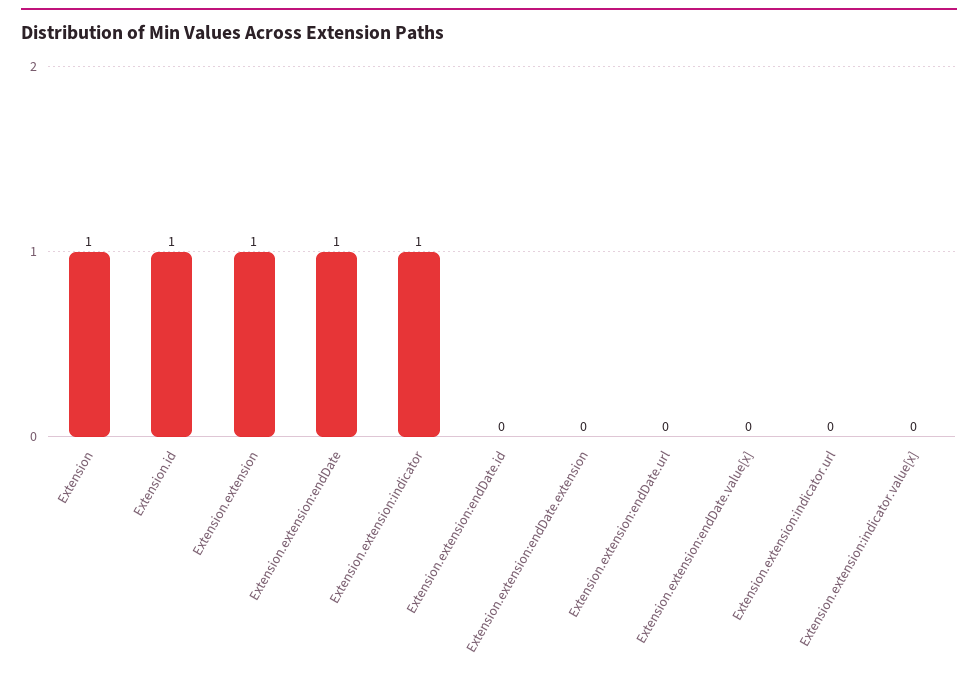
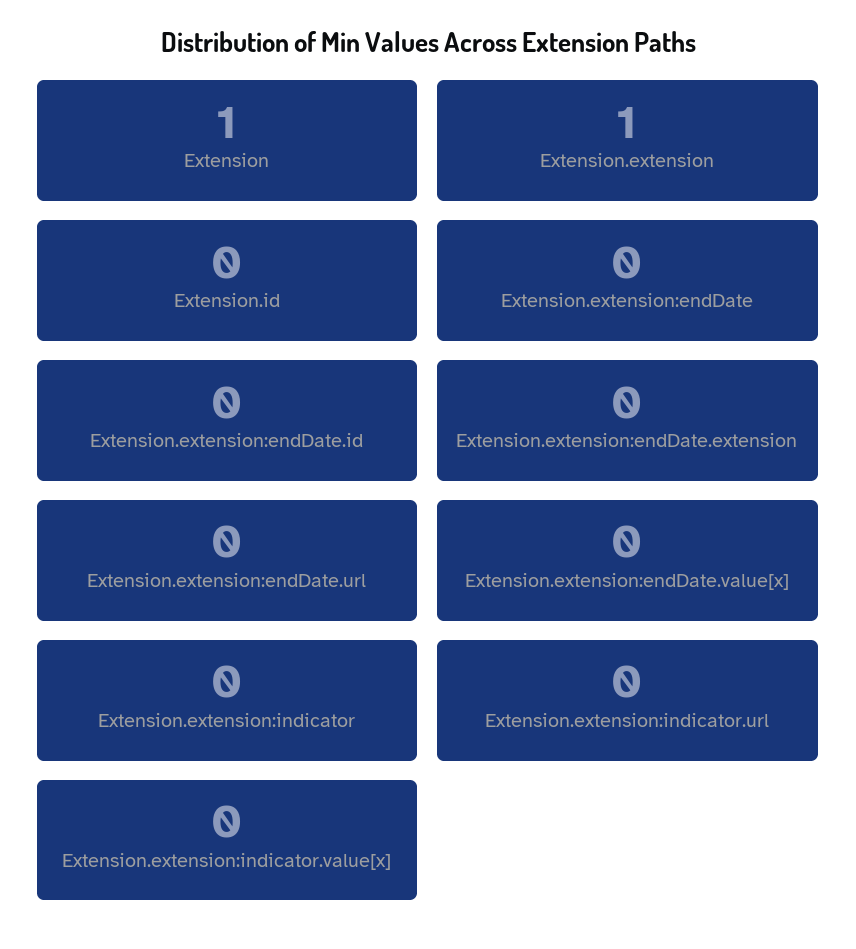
Extension.id: 1 -> 0
Extension.extension:endDate: 1 -> 0
Extension.extension:indicator: 1 -> 0

